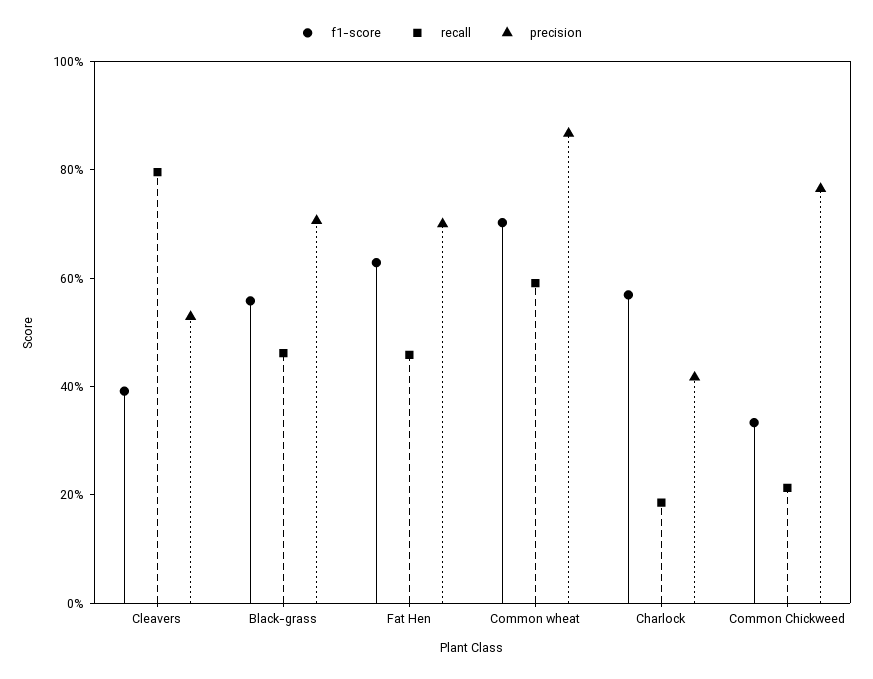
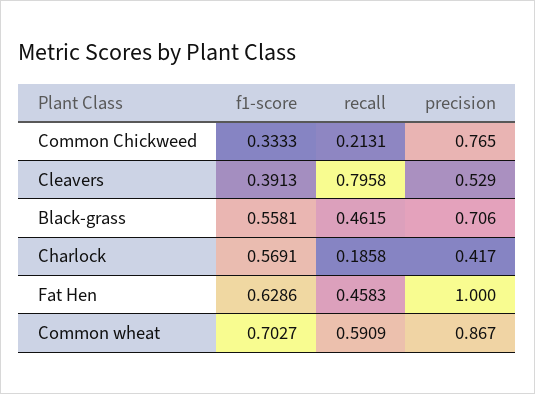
precision, Fat Hen: 0.7 -> 1

